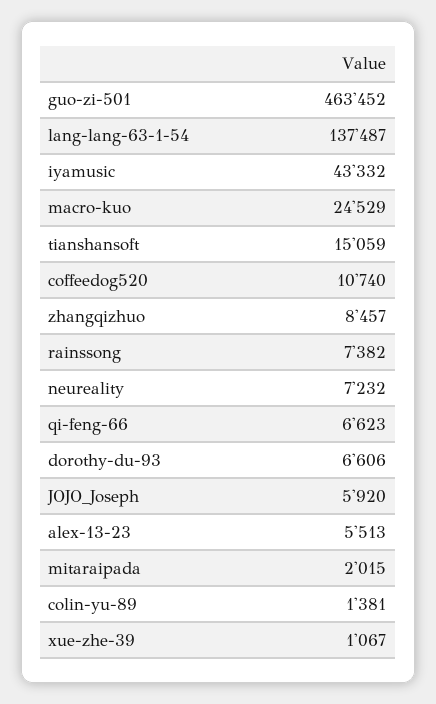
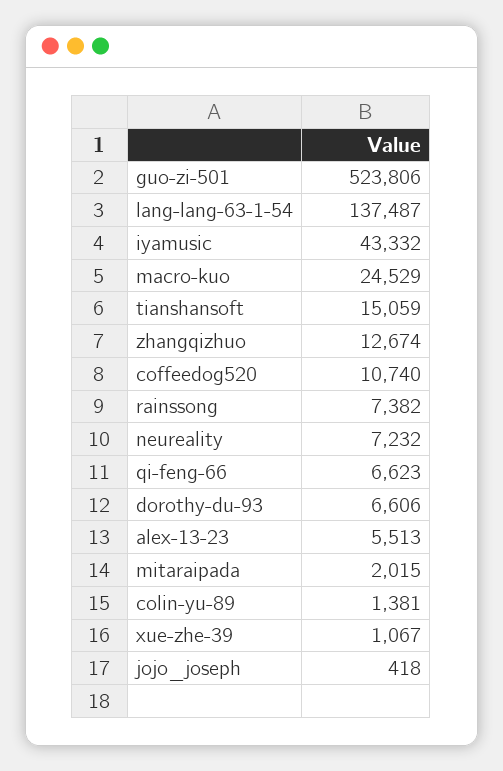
guo-zi-501: 463452 -> 523806
zhangqizhuo: 8457 -> 12674
JOJO_Joseph: 5920 -> 418

